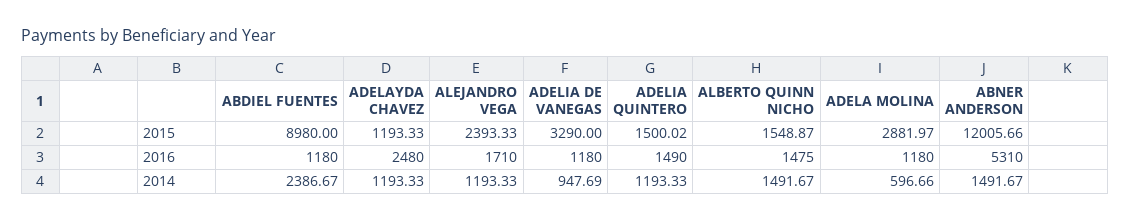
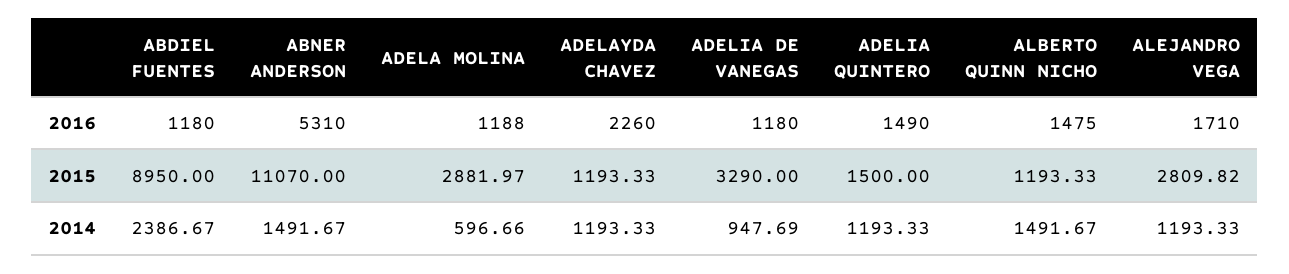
ABDIEL FUENTES, 2015: 8980 -> 8950
ALEJANDRO VEGA, 2015: 2393.33 -> 2809.82
ADELIA QUINTERO, 2015: 1500.02 -> 1500
ALBERTO QUINN NICHO, 2015: 1548.87 -> 1193.33
ABNER ANDERSON, 2015: 12005.66 -> 11070
ADELAYDA CHAVEZ, 2016: 2480 -> 2260
ADELA MOLINA, 2016: 1180 -> 1188

